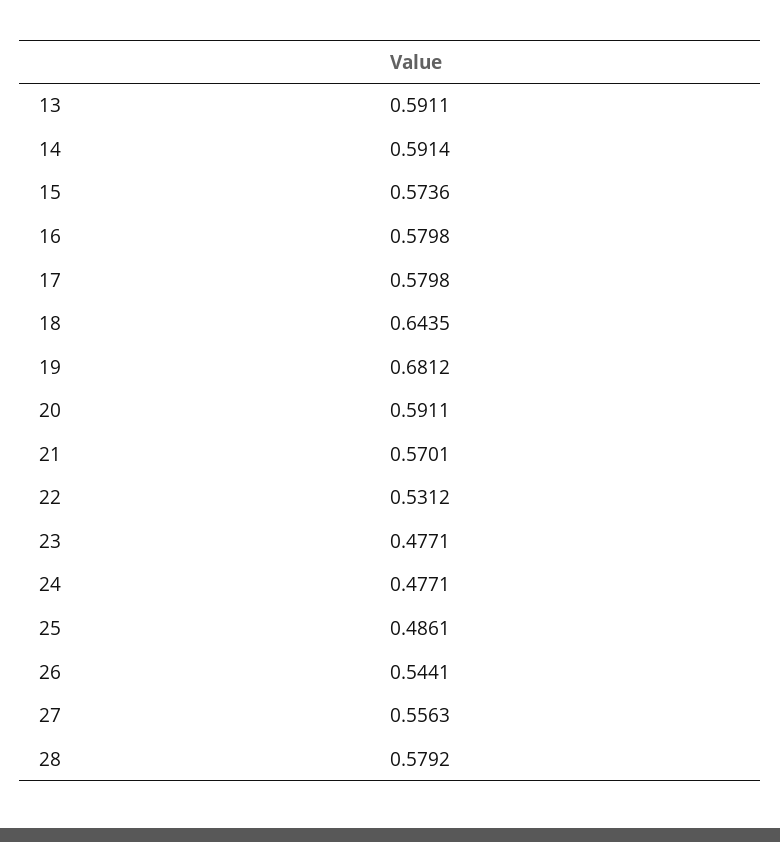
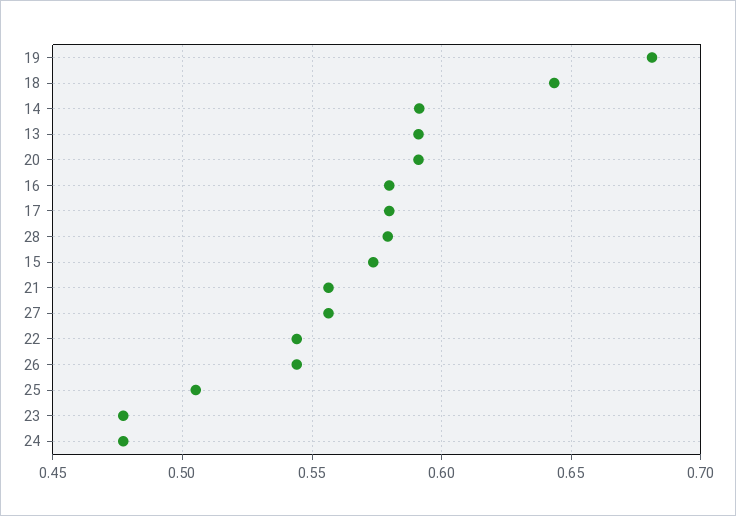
21: 0.5701 -> 0.555
22: 0.5312 -> 0.545
25: 0.4861 -> 0.505

